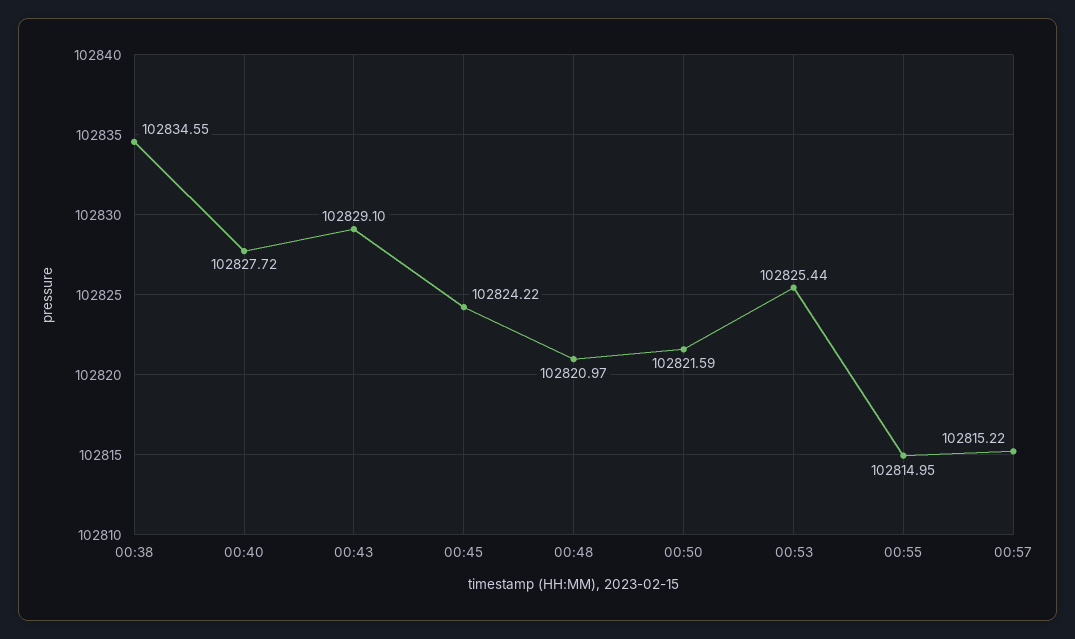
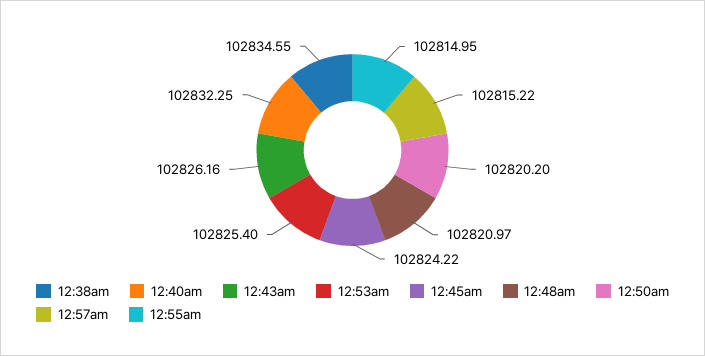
00:40: 102827.72 -> 102832.25
00:43: 102829.1 -> 102826.16
00:50: 102821.59 -> 102820.2
00:53: 102825.44 -> 102825.4

